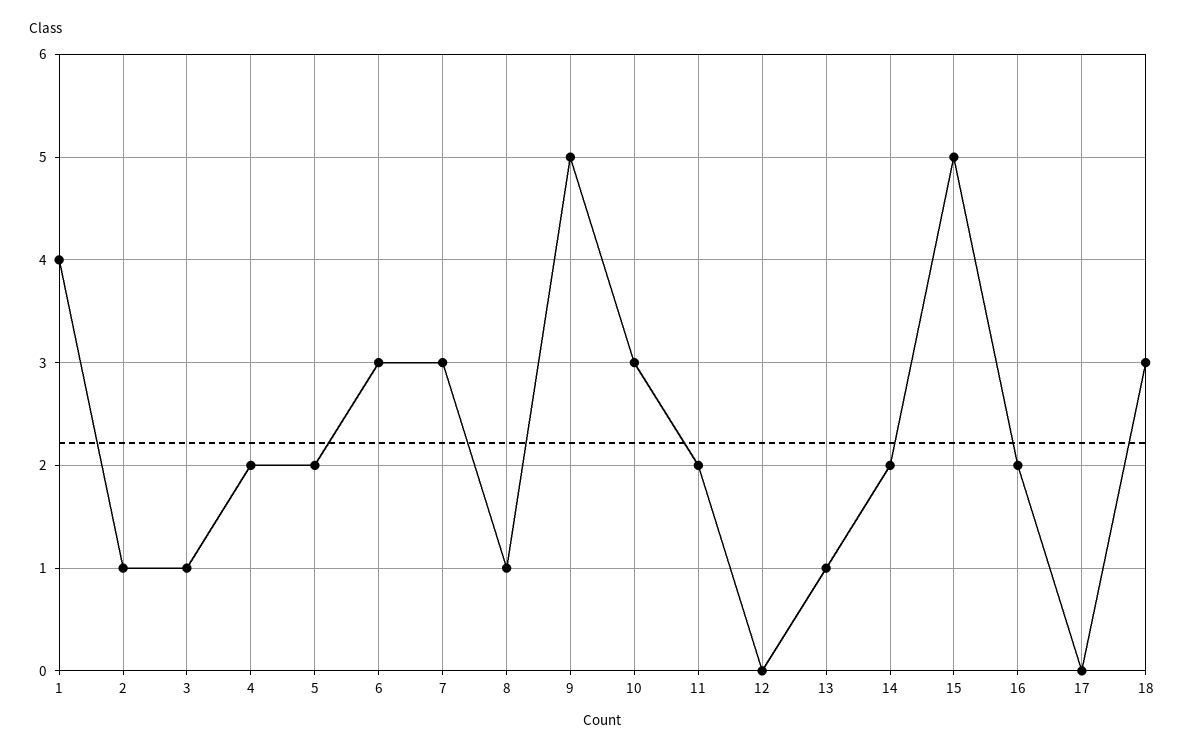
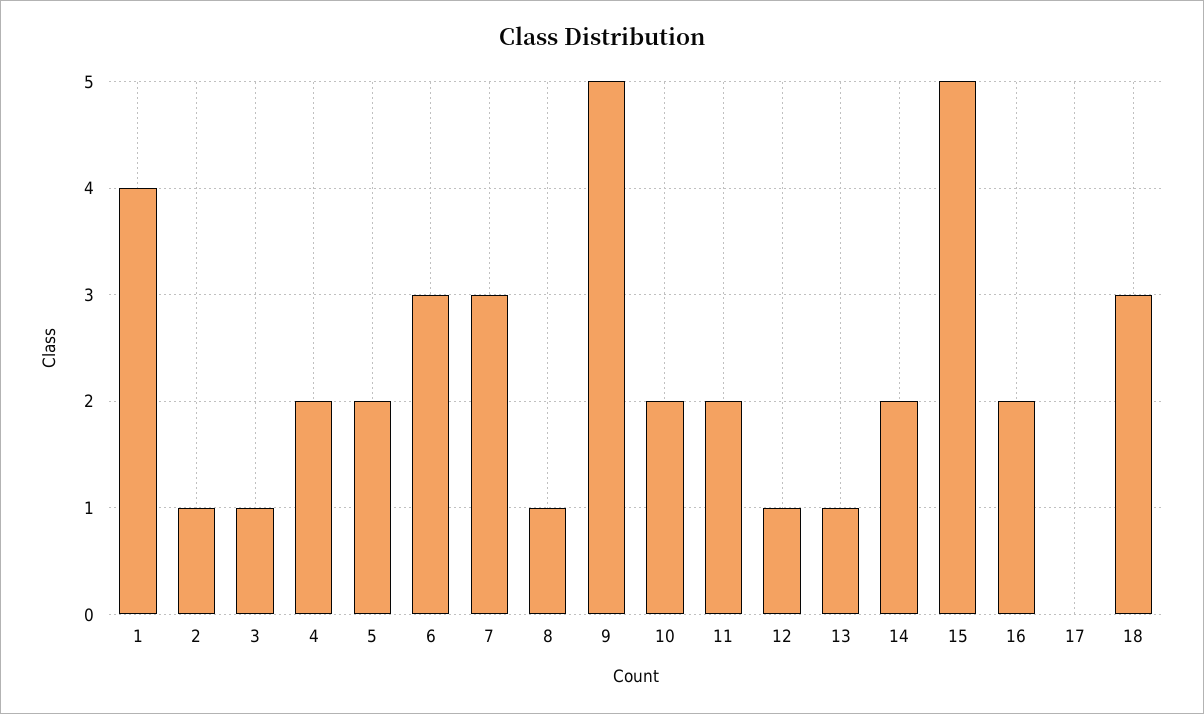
10: 3 -> 2
12: 0 -> 1

